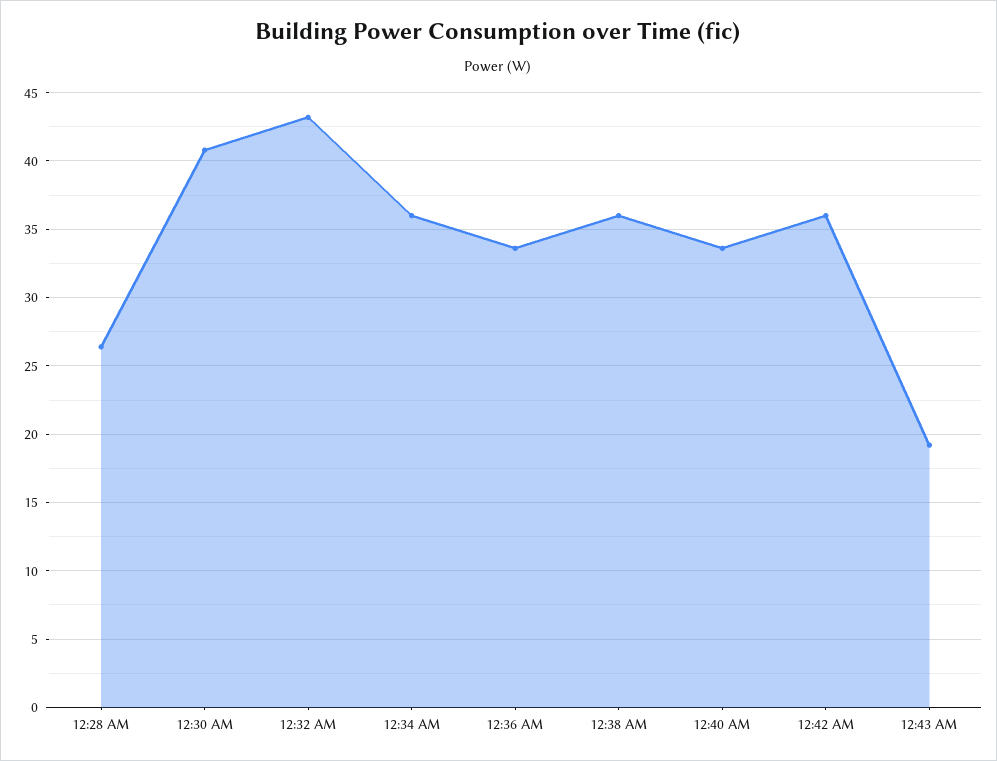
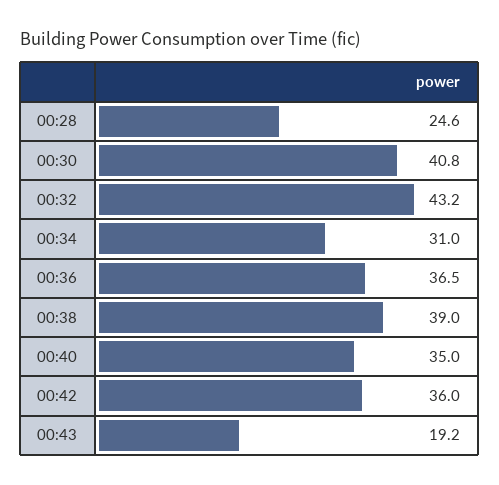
12:28 AM: 26.5 -> 24.6
12:34 AM: 36 -> 31
12:36 AM: 33.5 -> 36.5
12:38 AM: 36 -> 39
12:40 AM: 33.5 -> 35

